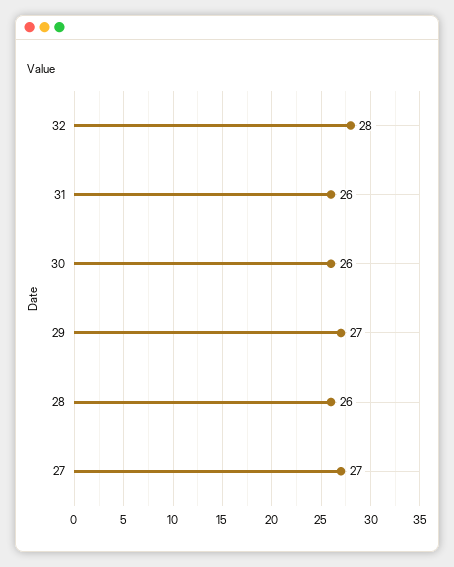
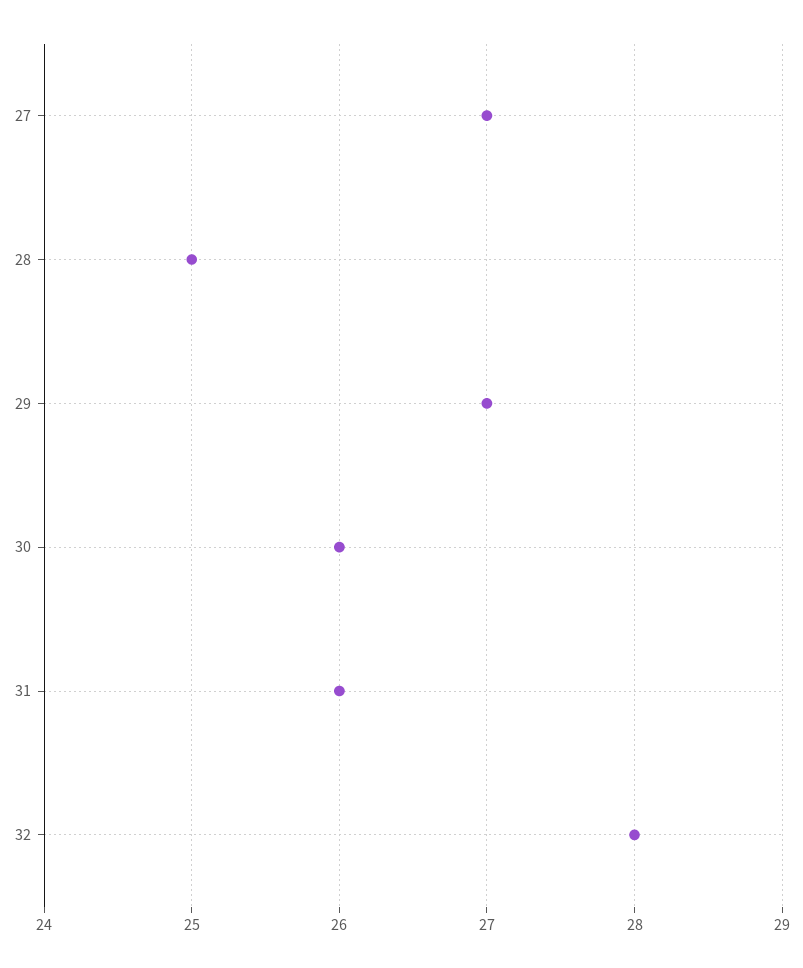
28: 26 -> 25

